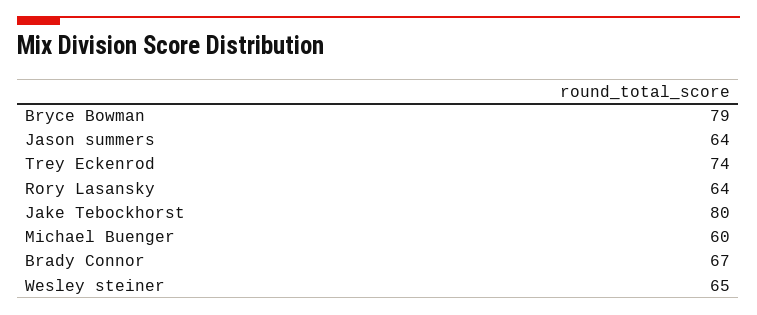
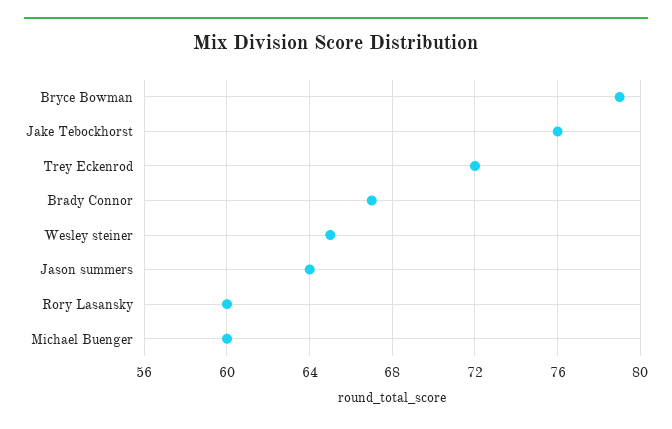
Trey Eckenrod: 74 -> 72
Rory Lasansky: 64 -> 60
Jake Tebockhorst: 80 -> 76

